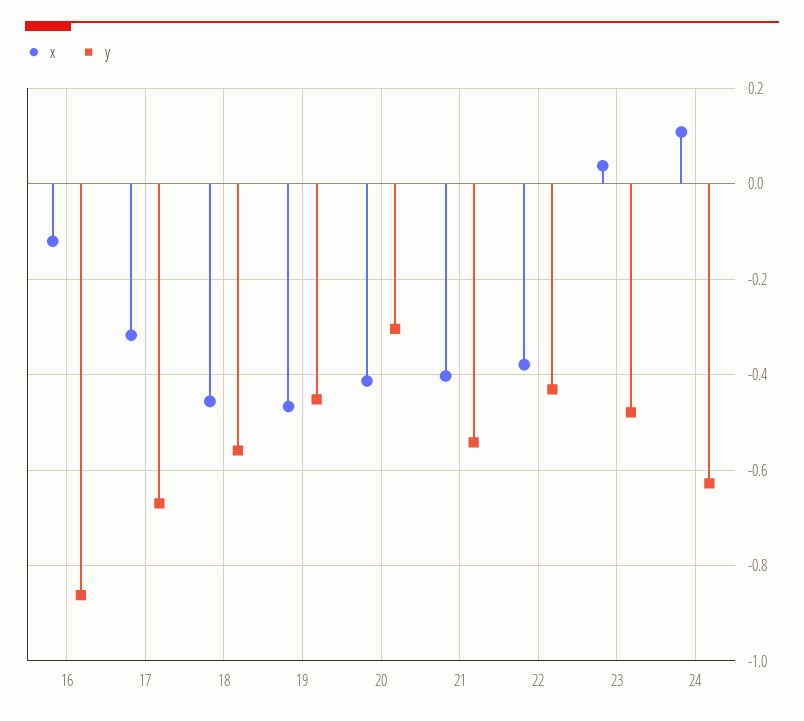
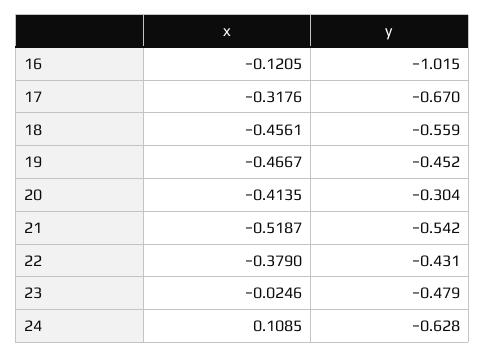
y, 16: -0.86 -> -1.015
x, 21: -0.4 -> -0.5187
x, 23: 0.04 -> -0.0246

